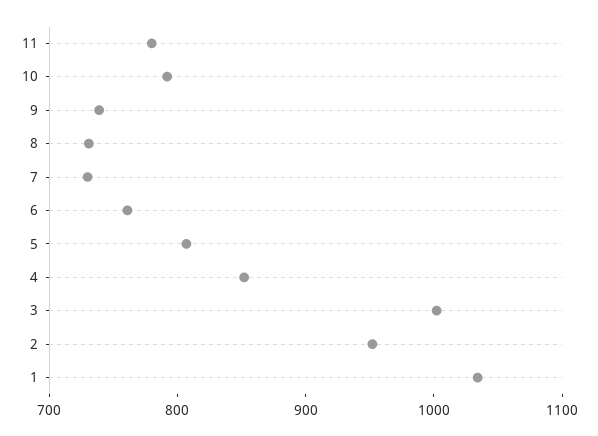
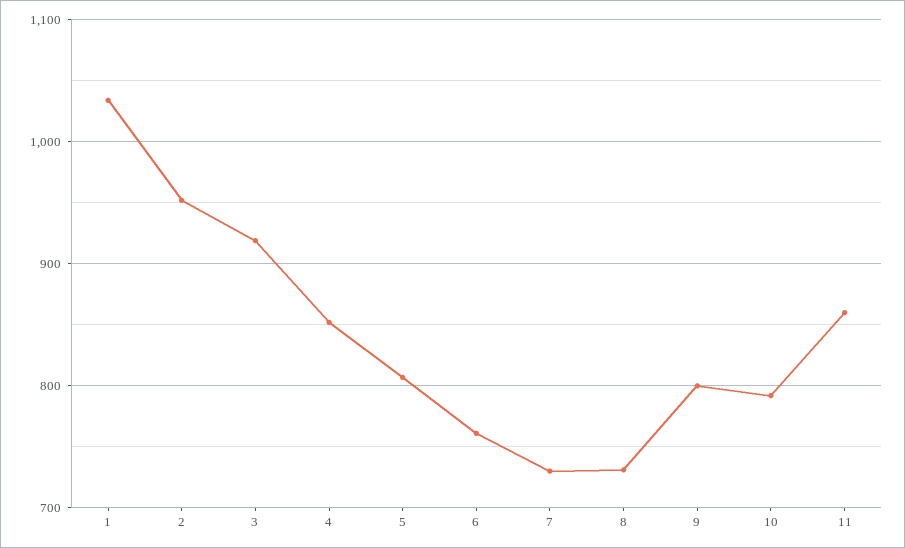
11: 780 -> 860
9: 740 -> 800
3: 1000 -> 920

